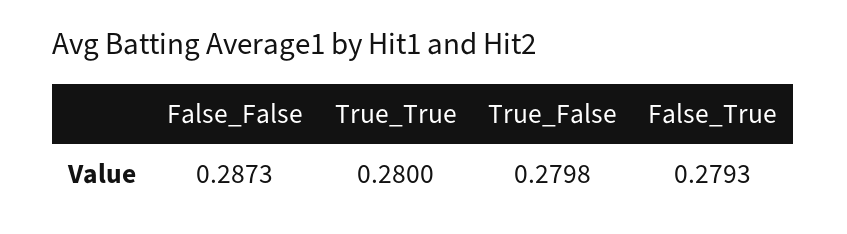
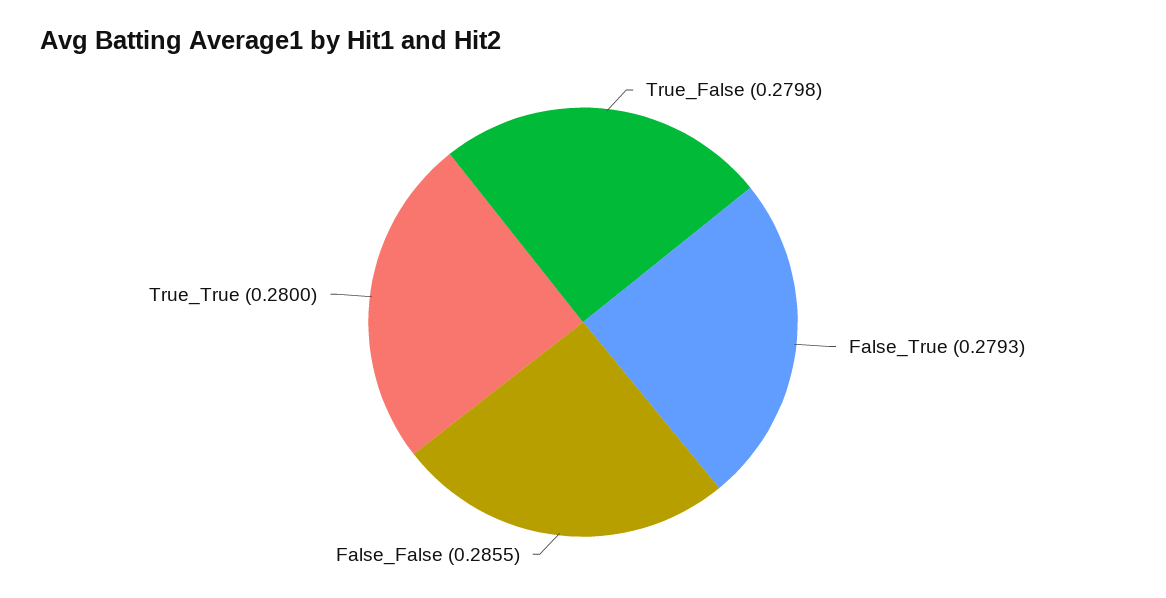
False_False: 0.2873 -> 0.2855

